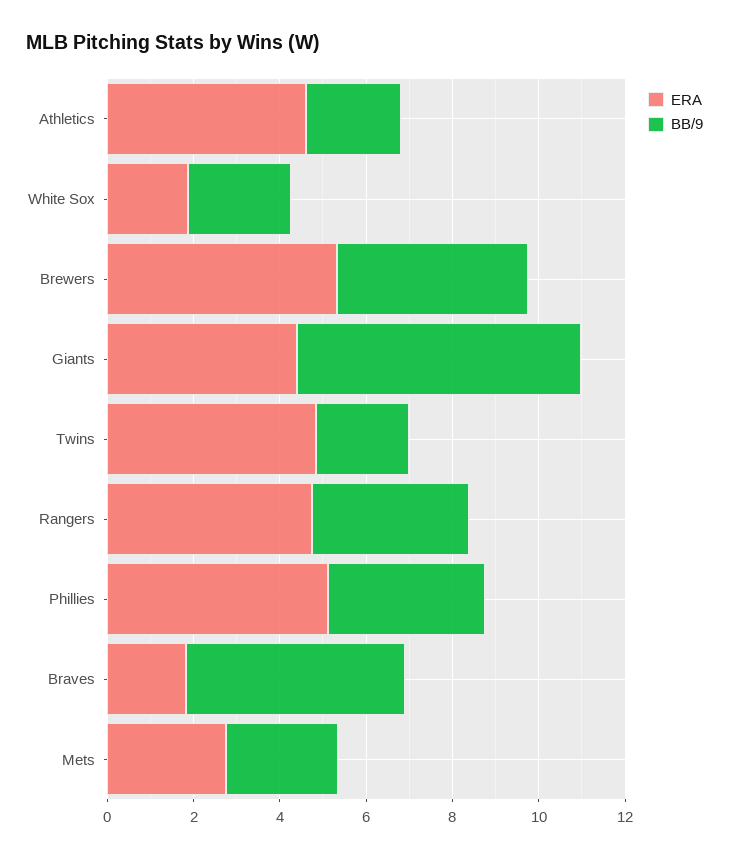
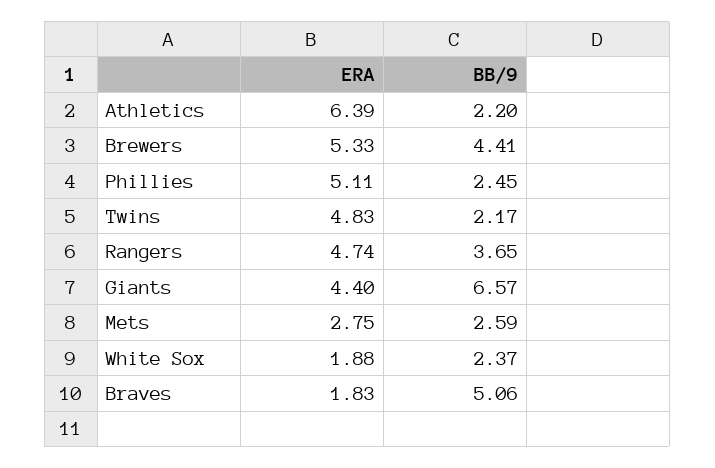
ERA, Athletics: 4.5 -> 6.39
BB/9, Phillies: 3.5 -> 2.45

